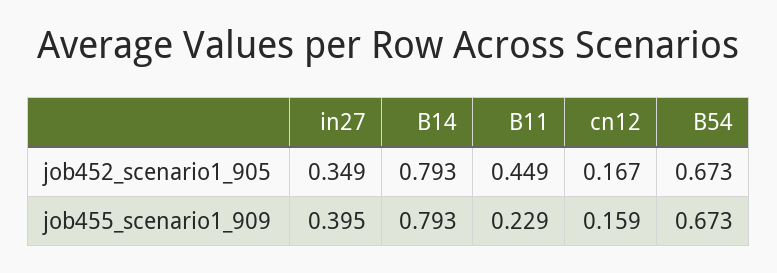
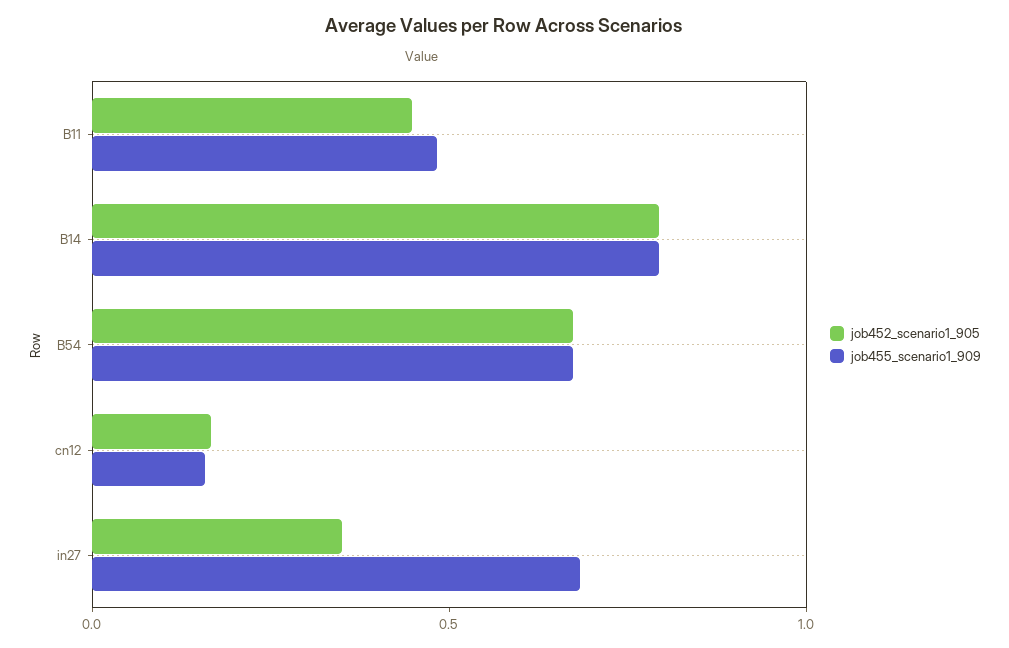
job455_scenario1_909, in27: 0.395 -> 0.7
job455_scenario1_909, B11: 0.229 -> 0.5

